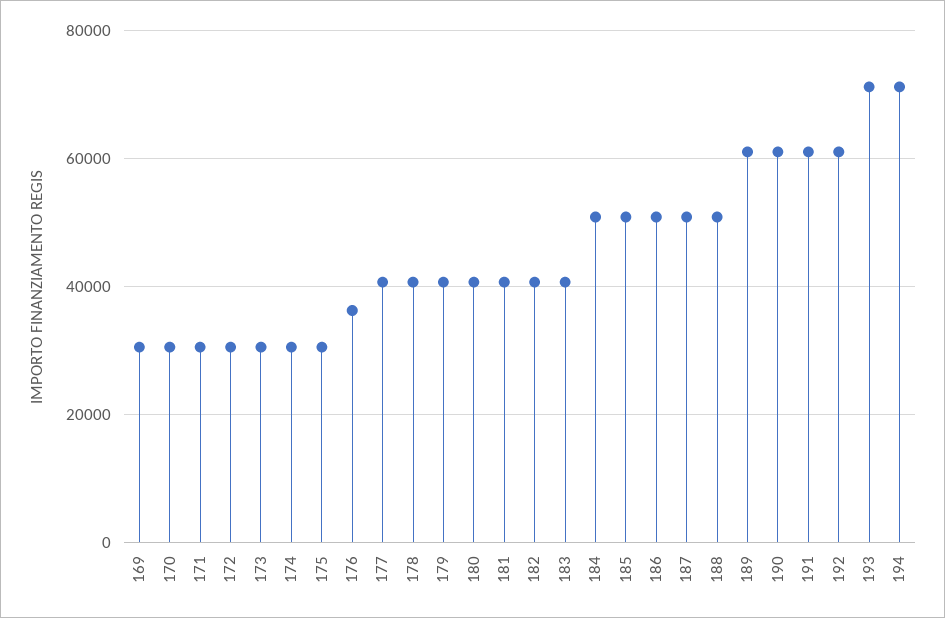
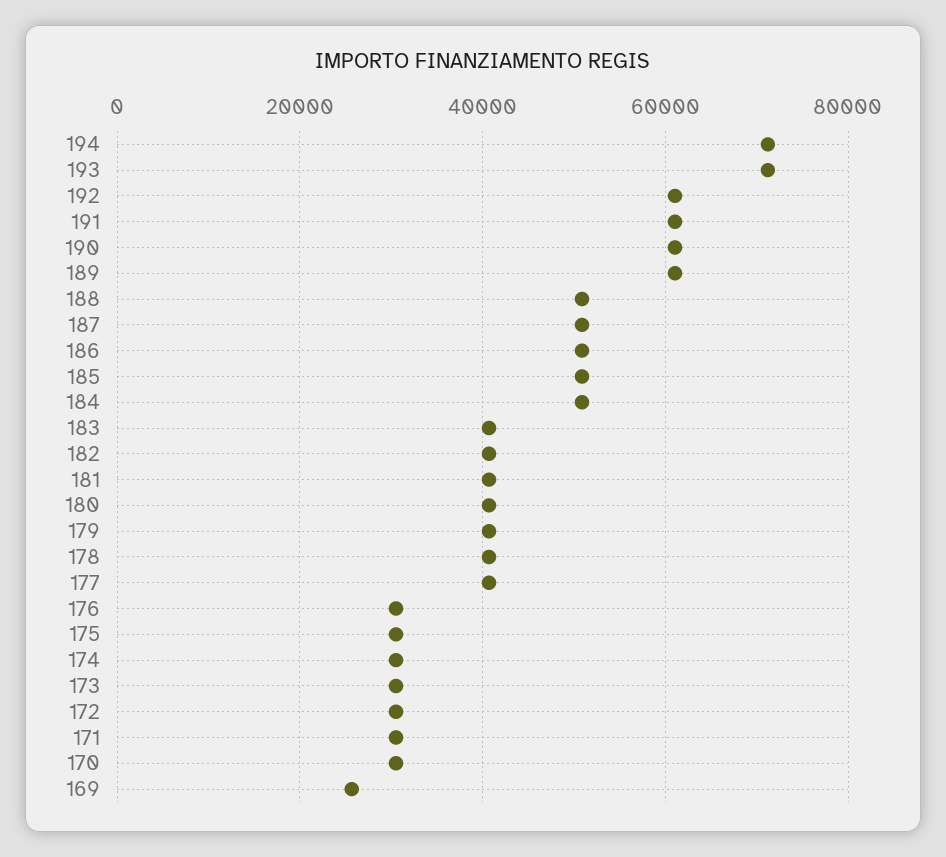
169: 30000 -> 26000
176: 36000 -> 30000

